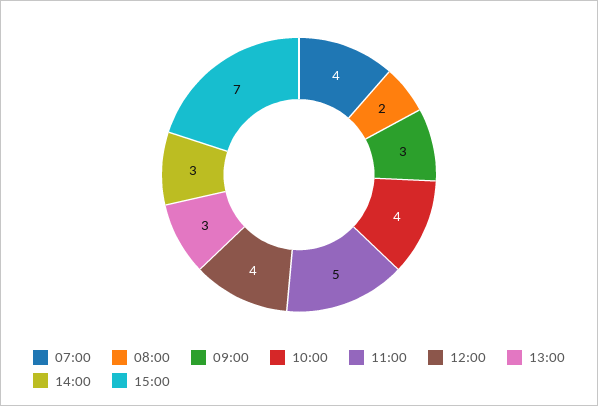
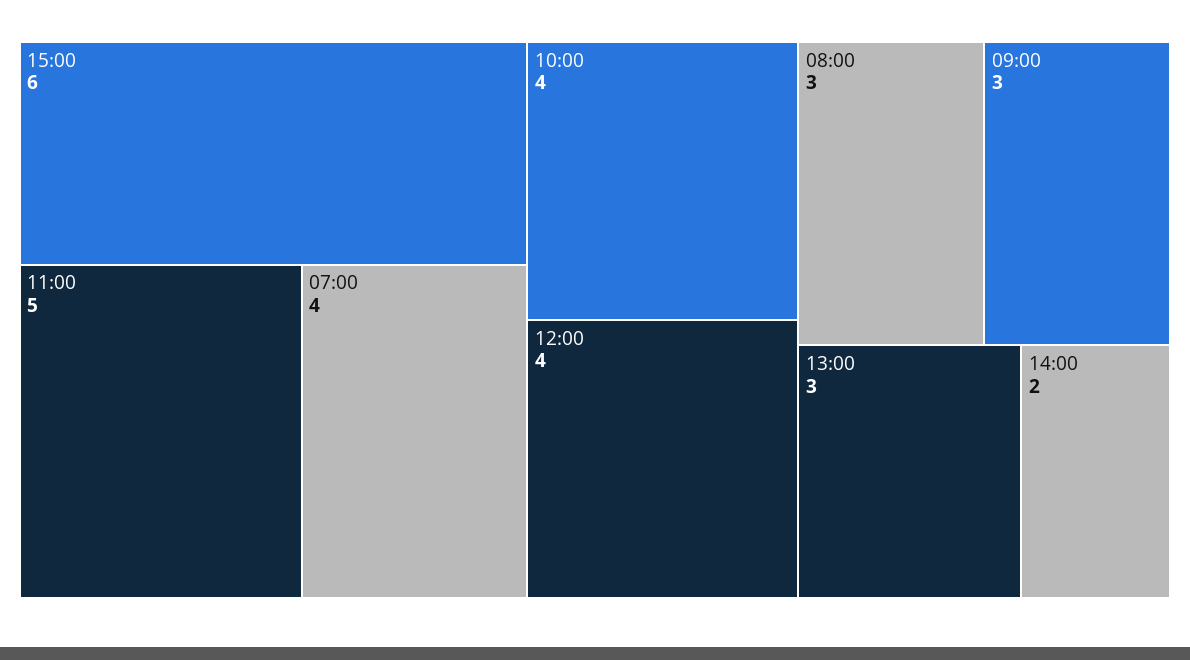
08:00: 2 -> 3
14:00: 3 -> 2
15:00: 7 -> 6

